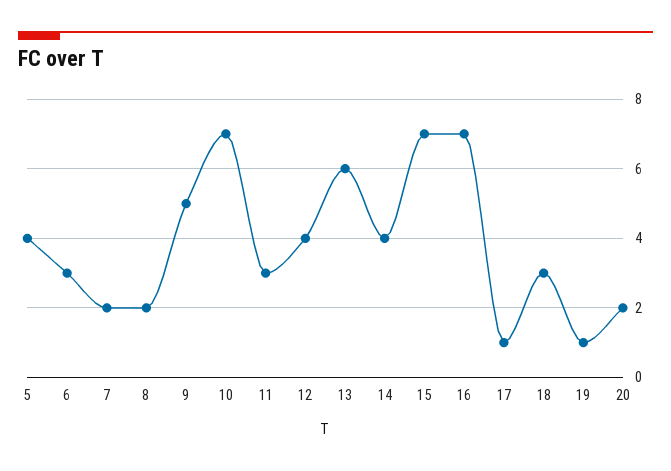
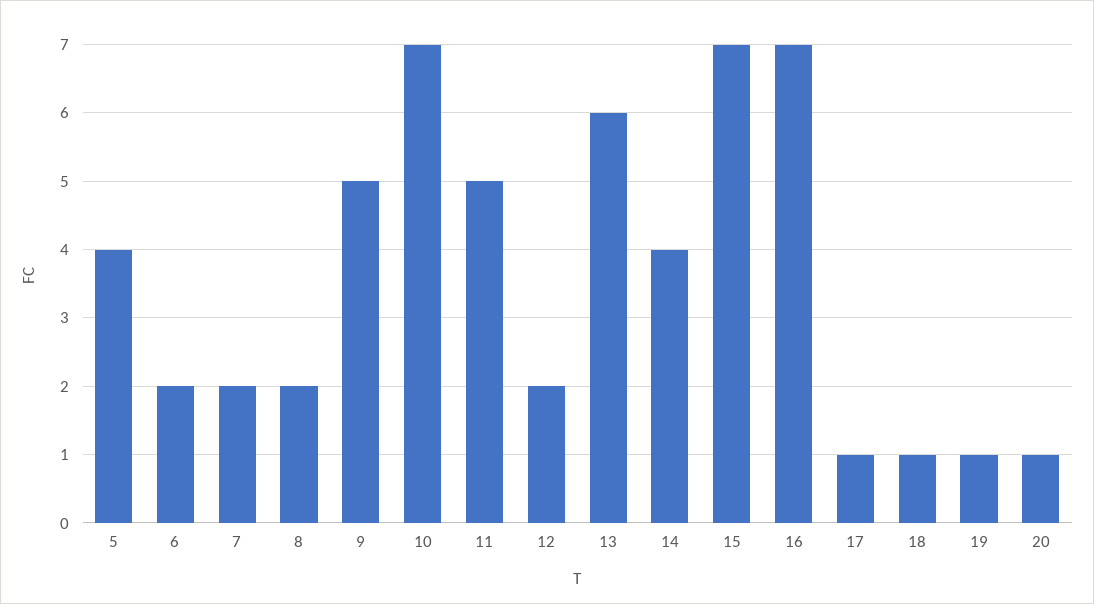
6: 3 -> 2
11: 3 -> 5
12: 4 -> 2
18: 3 -> 1
20: 2 -> 1

